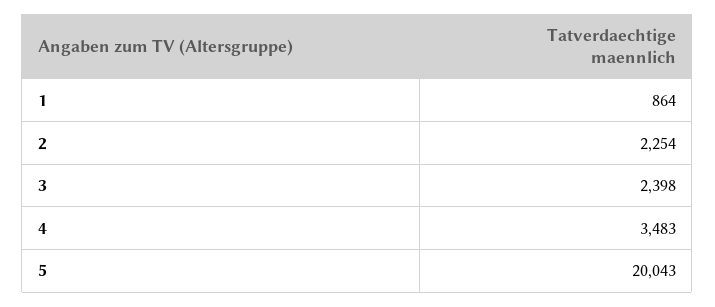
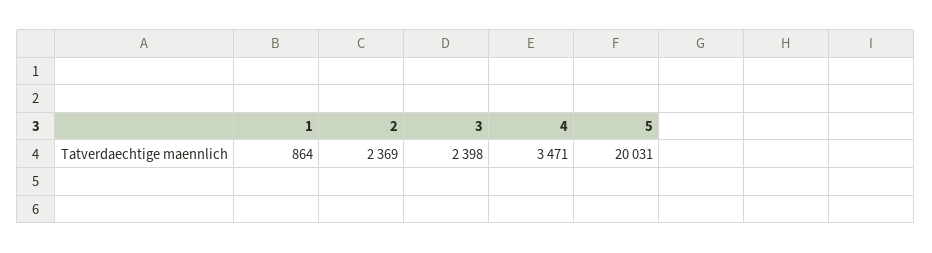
2: 2254 -> 2369
4: 3483 -> 3471
5: 20043 -> 20031

